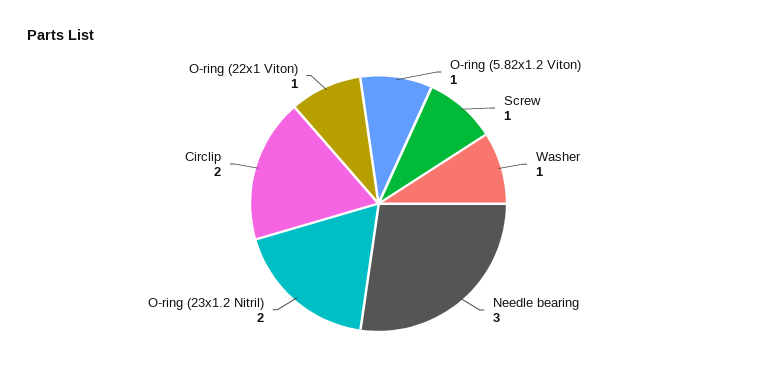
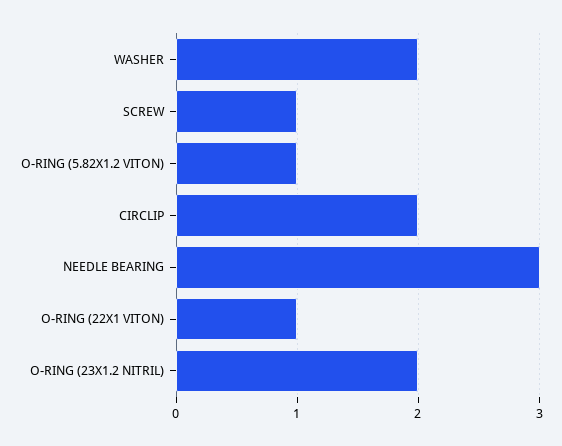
Washer: 1 -> 2

